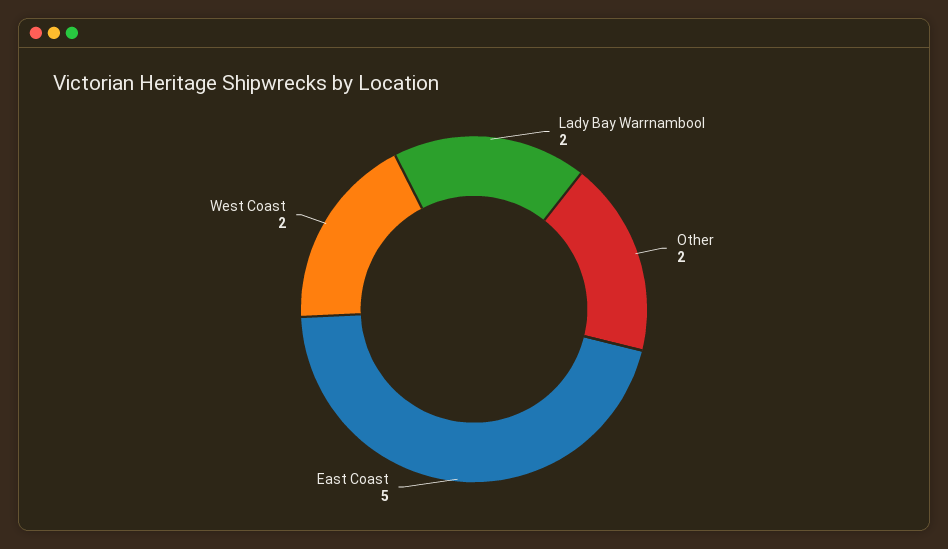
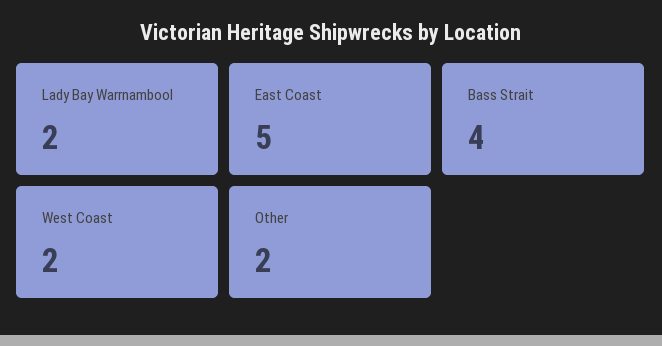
Bass Strait: none -> 4

